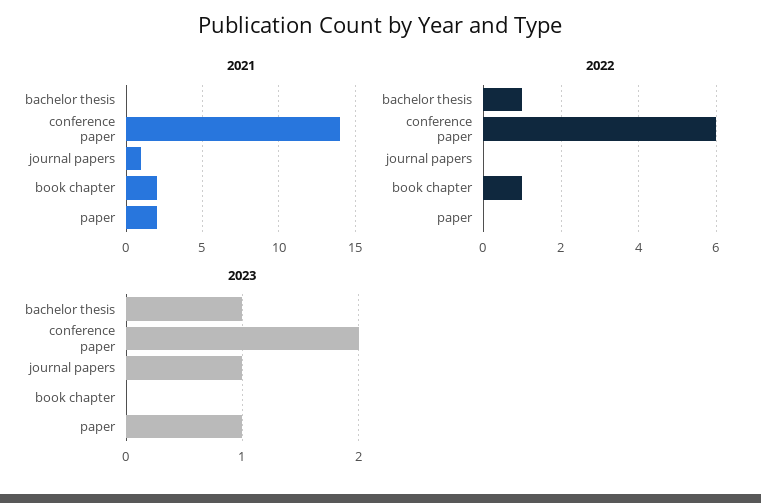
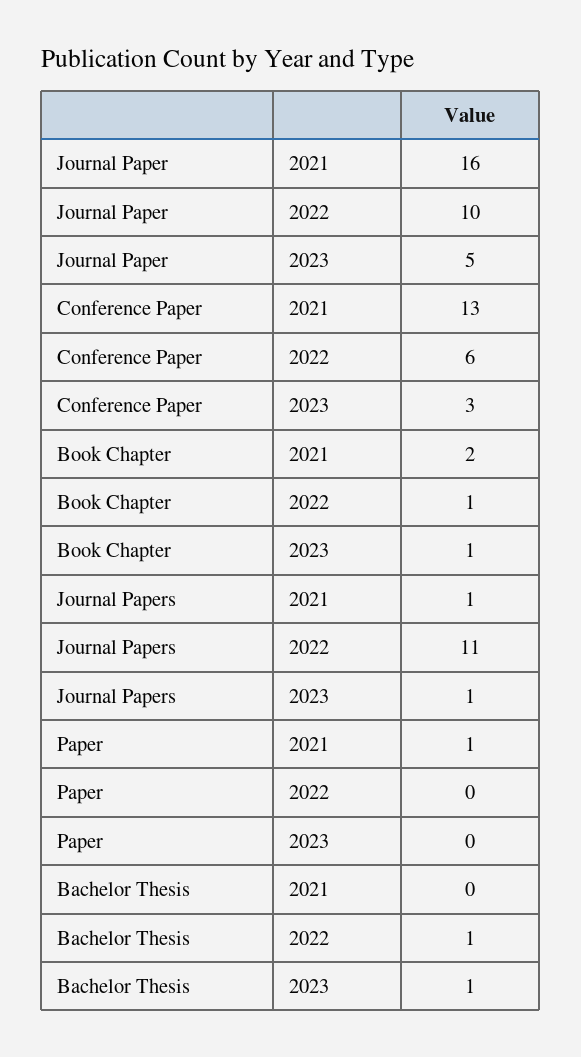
2021, conference paper: 14 -> 13
2021, paper: 2 -> 1
2022, journal papers: 0 -> 11
2023, conference paper: 2 -> 3
2023, book chapter: 0 -> 1
2023, paper: 1 -> 0
2021, Journal Paper: none -> 16
2022, Journal Paper: none -> 10
2023, Journal Paper: none -> 5

